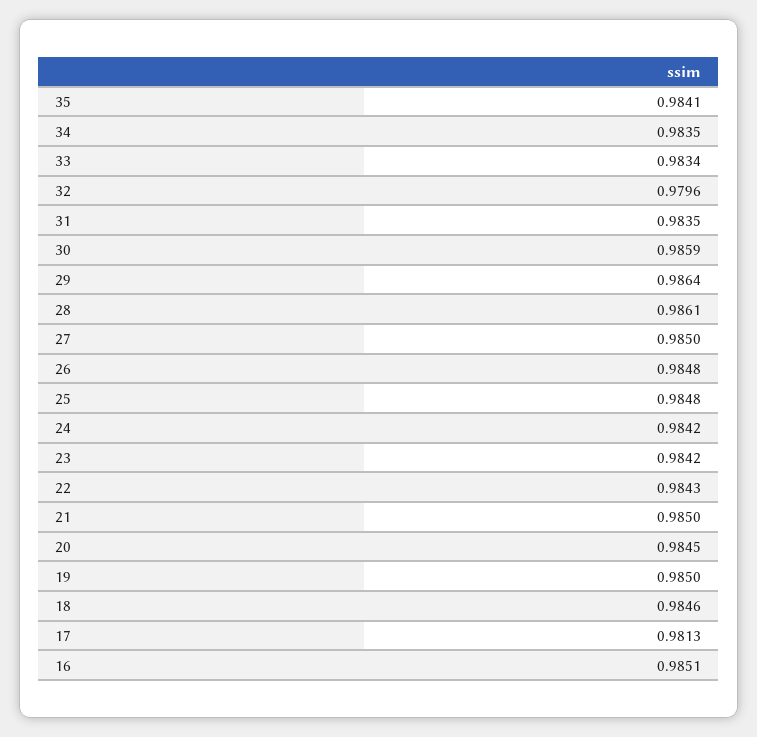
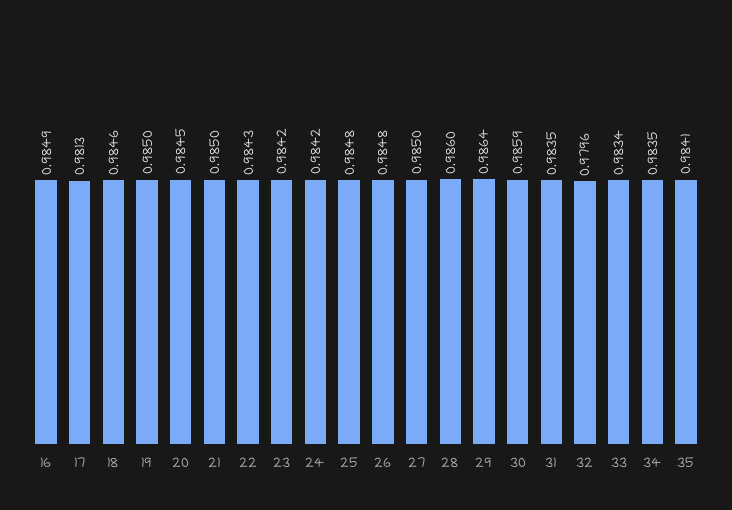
28: 0.9861 -> 0.986
16: 0.9851 -> 0.9849

